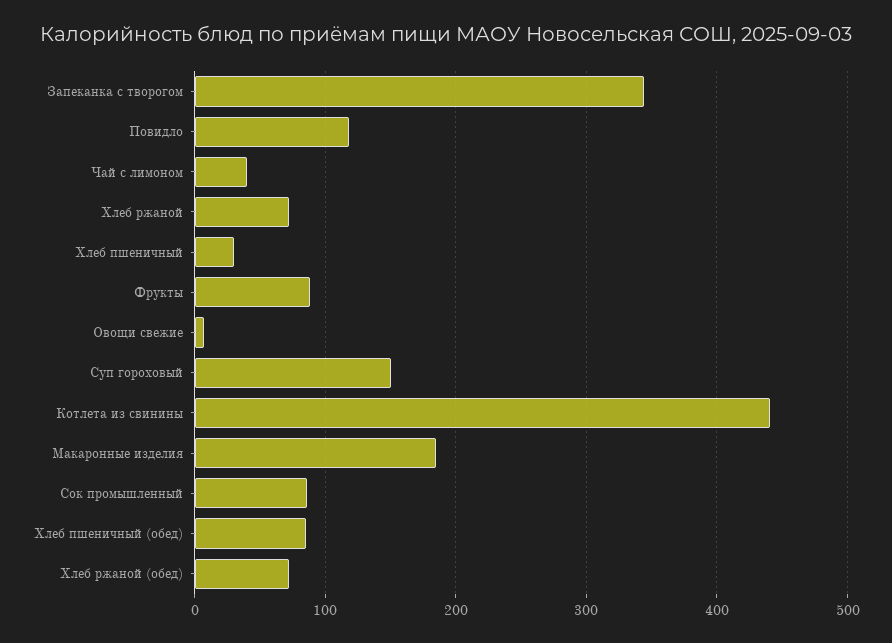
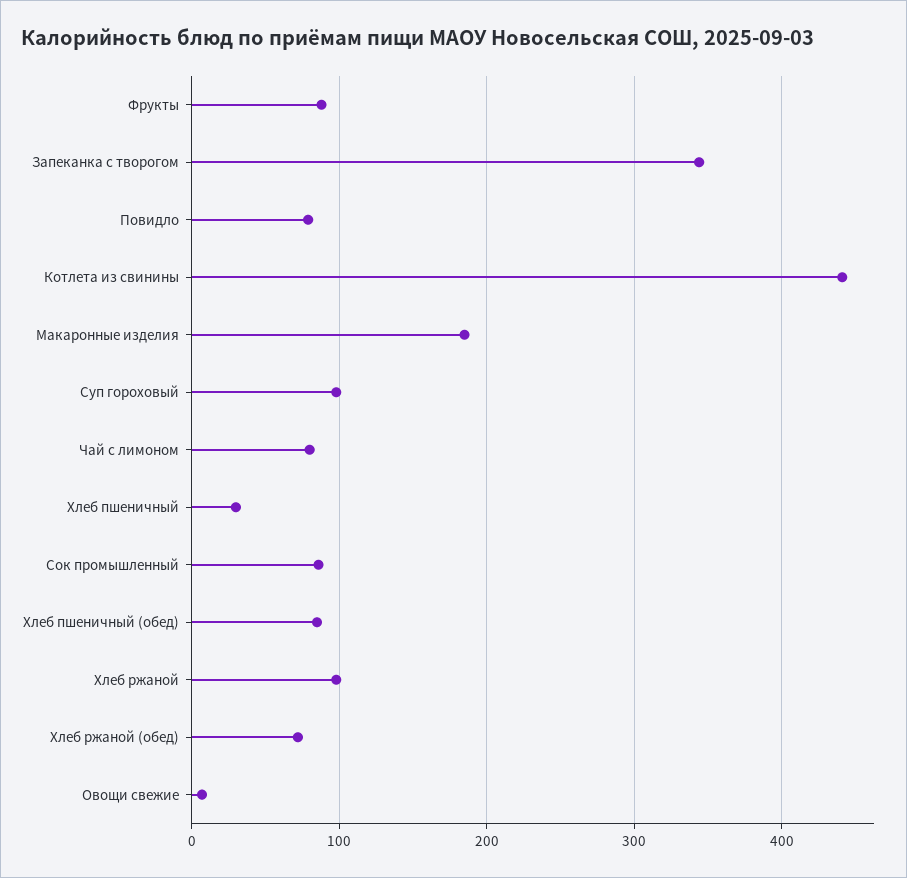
Повидло: 120 -> 80
Чай с лимоном: 40 -> 80
Хлеб ржаной: 70 -> 100
Суп гороховый: 150 -> 100

